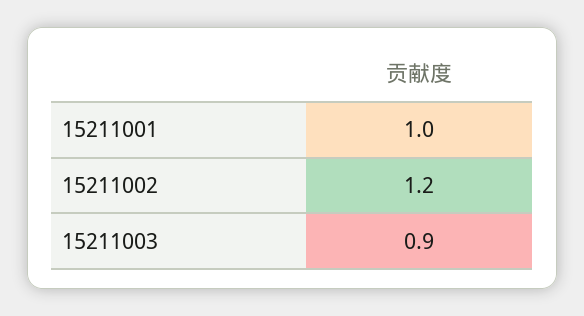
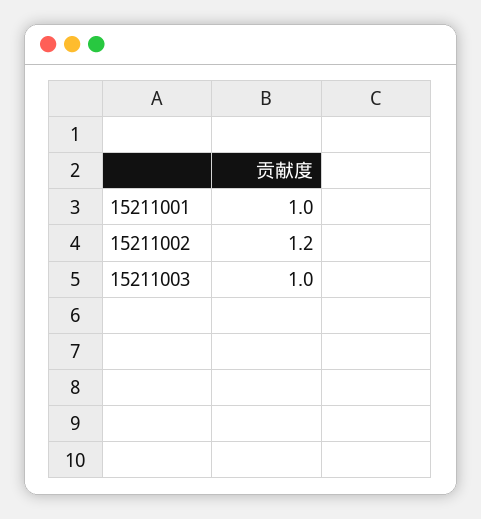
15211003: 0.9 -> 1

